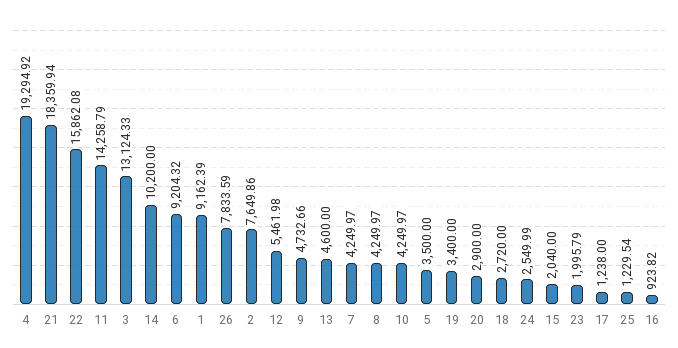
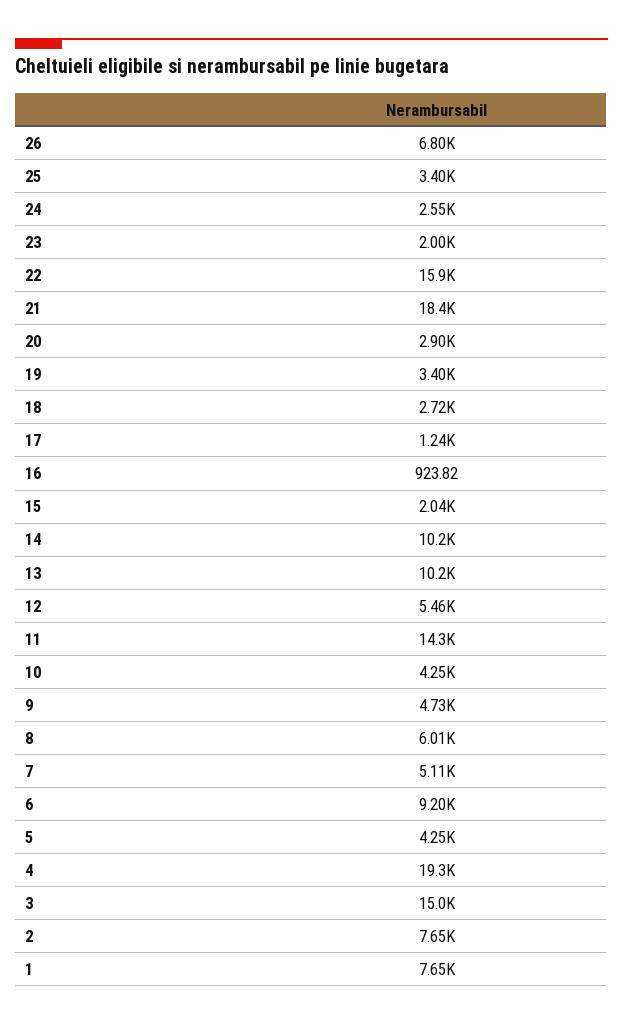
3: 13124.33 -> 15000
1: 9162.39 -> 7650
26: 7833.59 -> 6800
13: 4600 -> 10200
7: 4249.97 -> 5110
8: 4249.97 -> 6010
5: 3500 -> 4250
25: 1229.54 -> 3400

